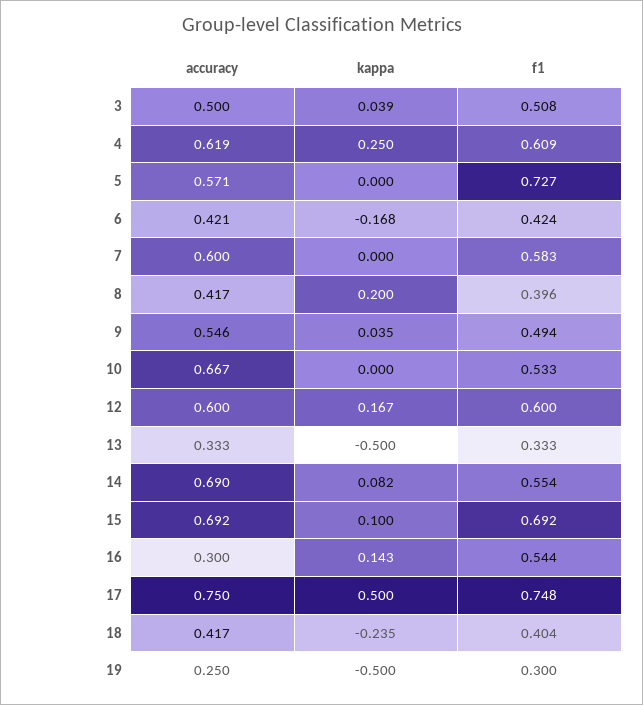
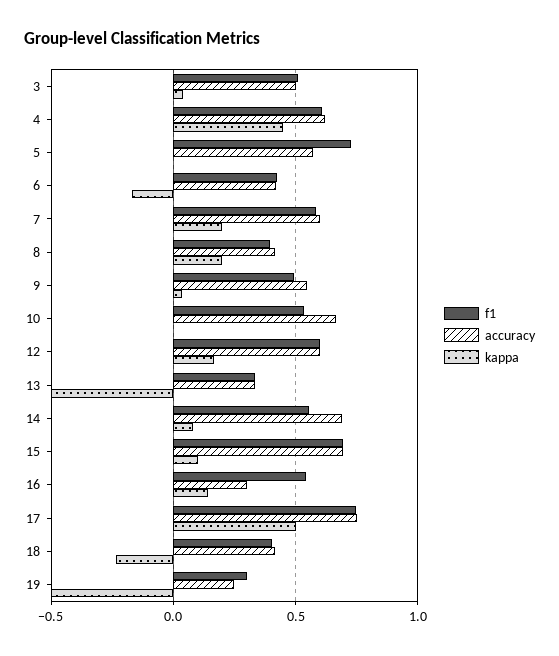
kappa, 4: 0.25 -> 0.45
kappa, 7: 0 -> 0.2

